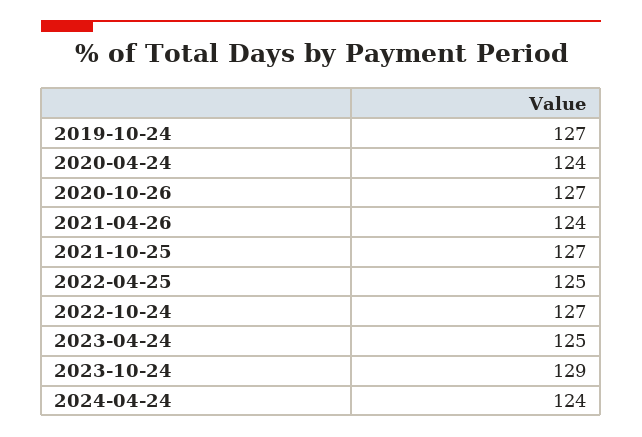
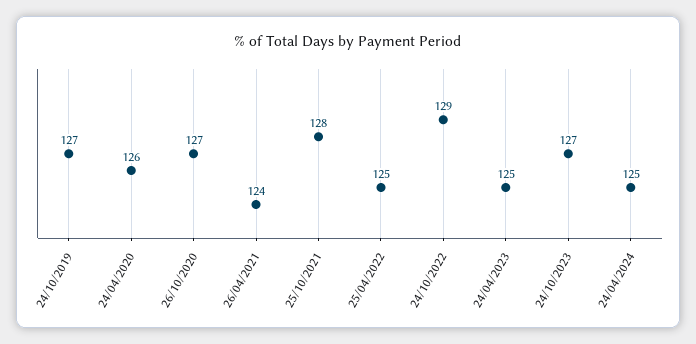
2020-04-24: 124 -> 126
2021-10-25: 127 -> 128
2022-10-24: 127 -> 129
2023-10-24: 129 -> 127
2024-04-24: 124 -> 125

